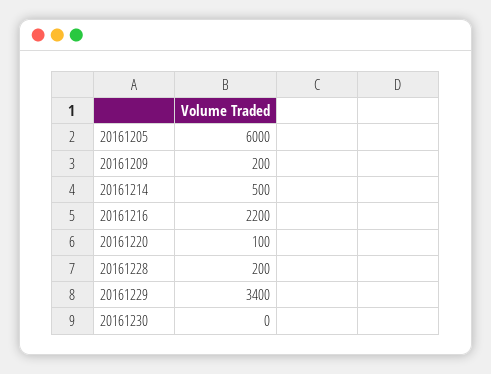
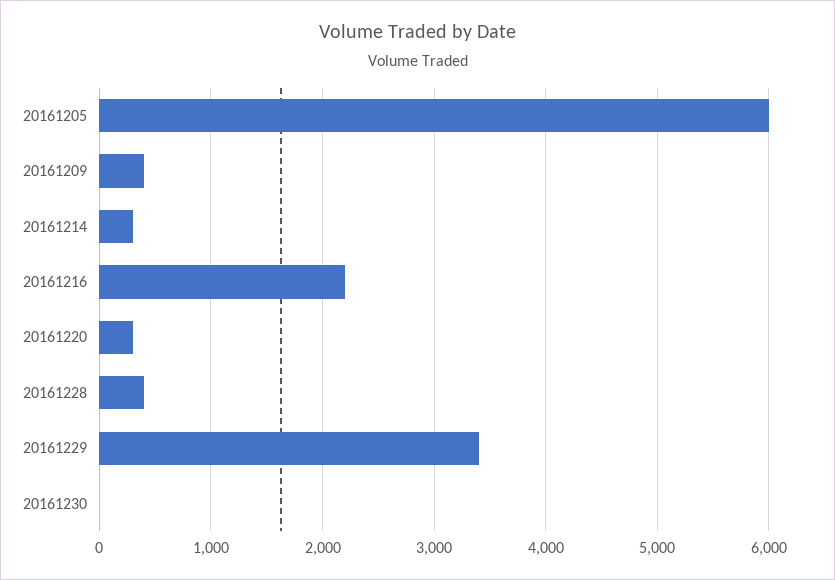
20161209: 200 -> 400
20161214: 500 -> 300
20161220: 100 -> 300
20161228: 200 -> 400

